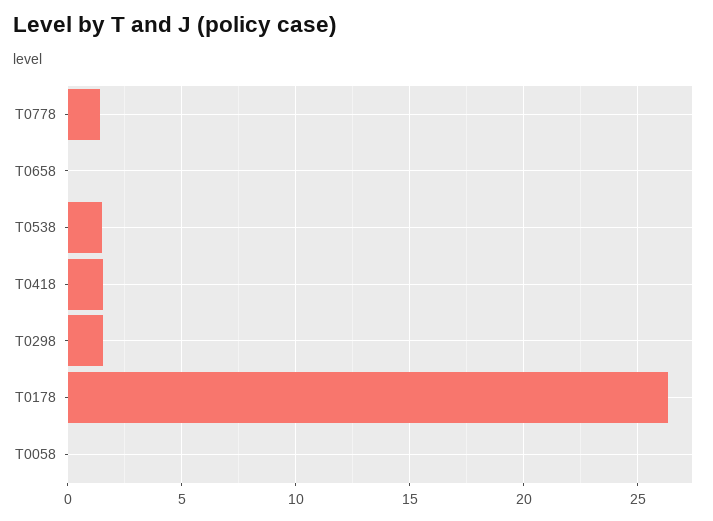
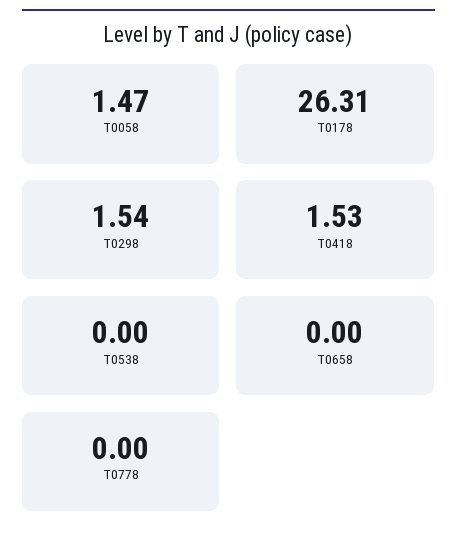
T0778: 1.5 -> 0
T0538: 1.5 -> 0
T0058: 0 -> 1.47

